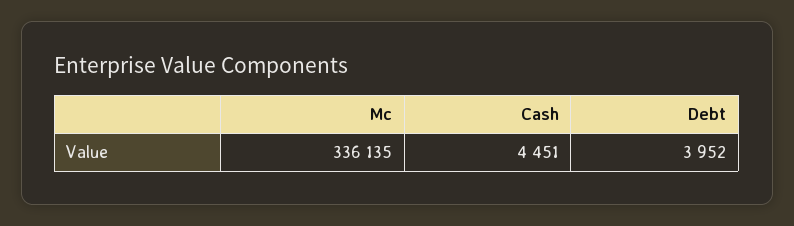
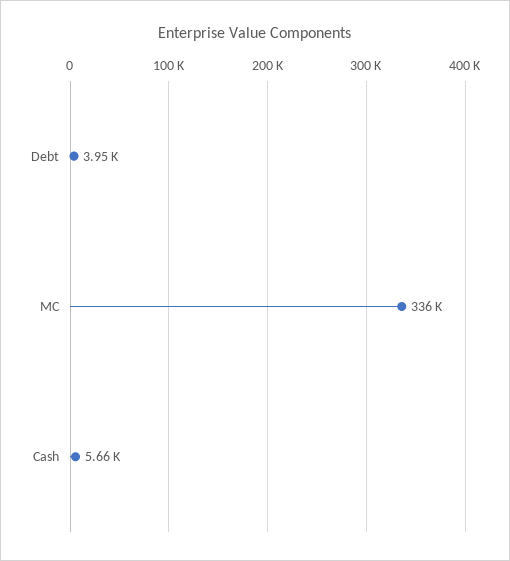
Cash: 4451 -> 5660

